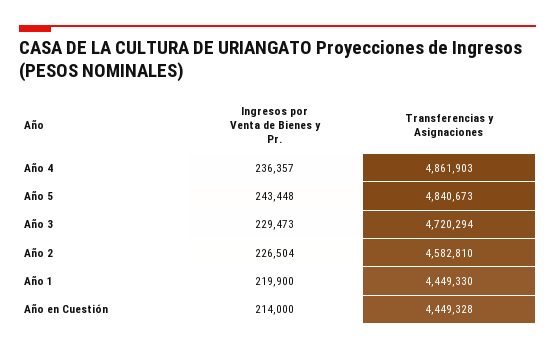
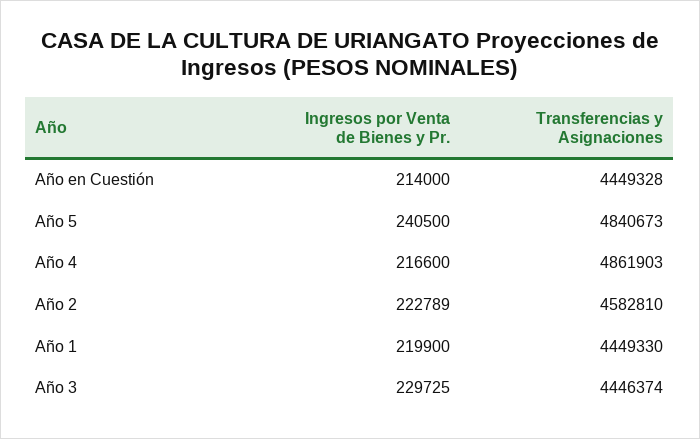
Ingresos por Venta de Bienes y Pr., Año 4: 236357 -> 216600
Ingresos por Venta de Bienes y Pr., Año 5: 243448 -> 240500
Ingresos por Venta de Bienes y Pr., Año 3: 229473 -> 229725
Transferencias y Asignaciones, Año 3: 4720294 -> 4446374
Ingresos por Venta de Bienes y Pr., Año 2: 226504 -> 222789

